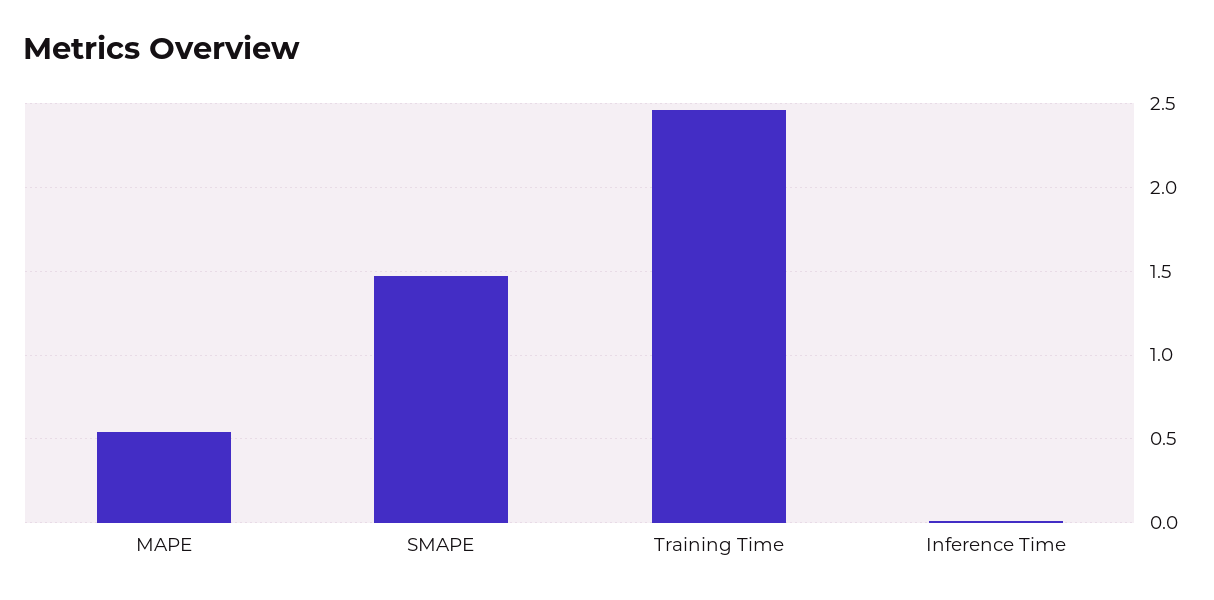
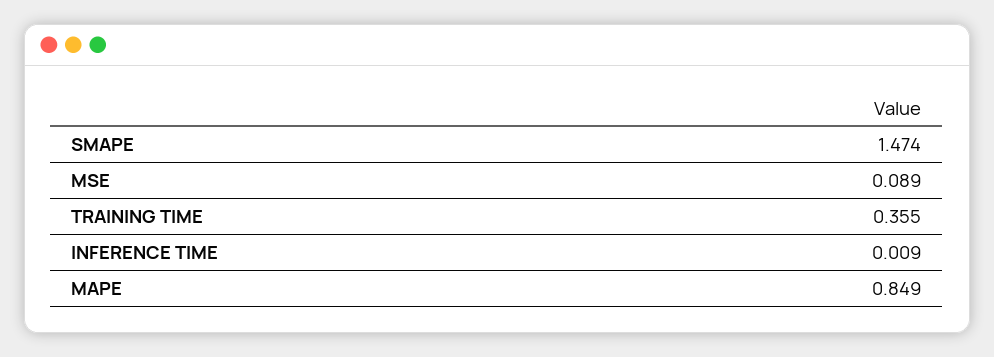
MAPE: 0.55 -> 0.849
Training Time: 2.45 -> 0.355
MSE: none -> 0.089

